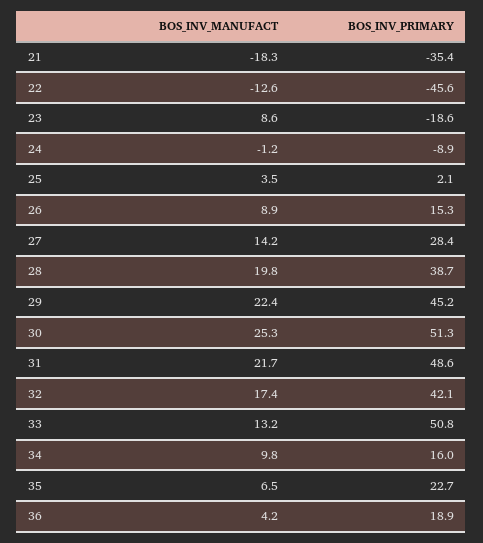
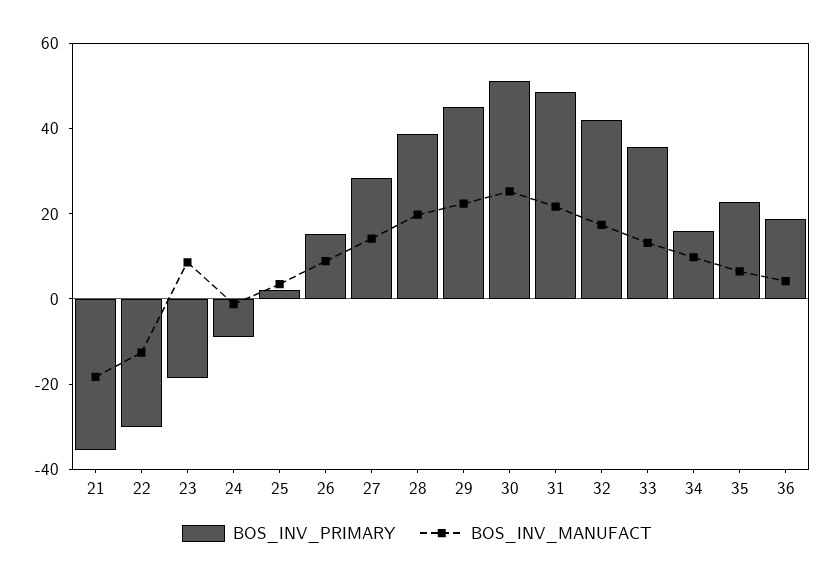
BOS_INV_PRIMARY, 22: -45.6 -> -30
BOS_INV_PRIMARY, 33: 50.8 -> 35

